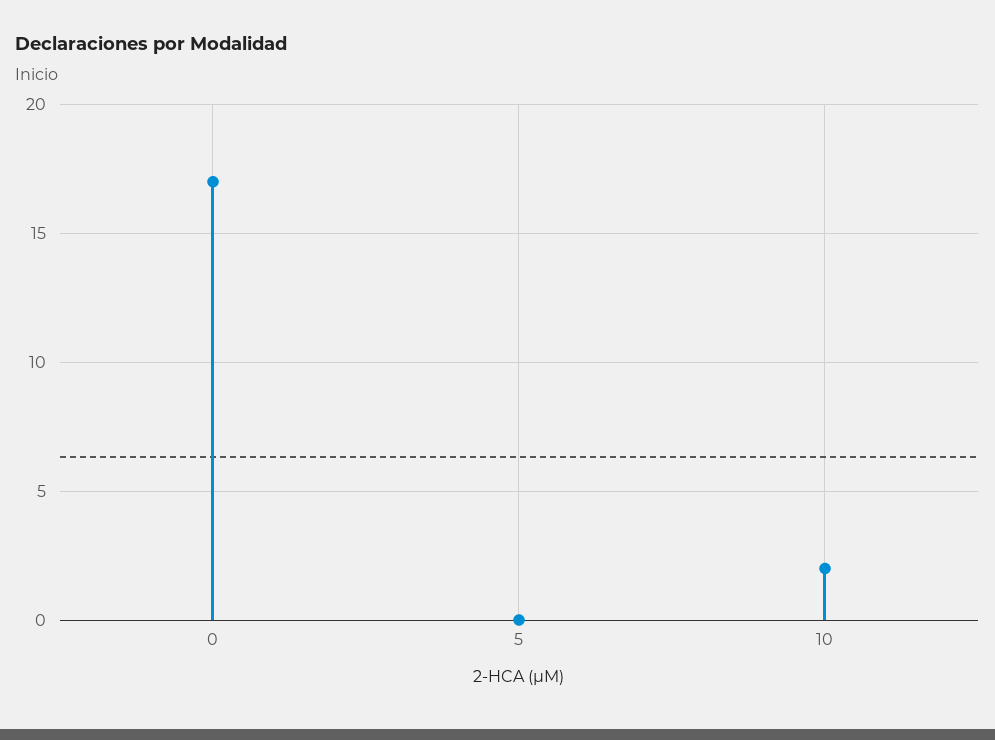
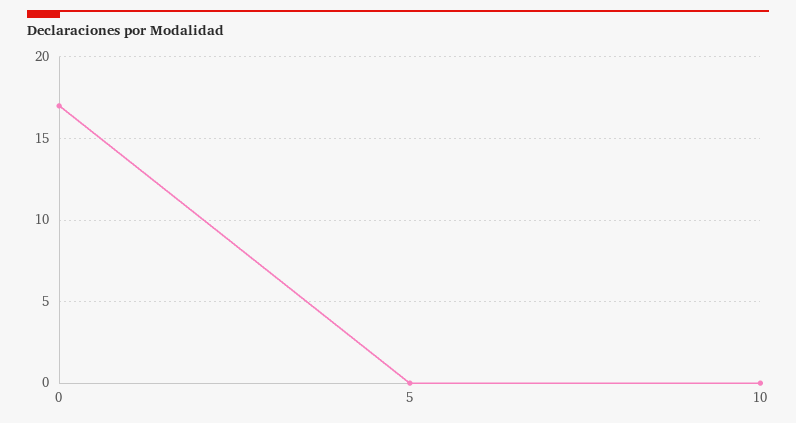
10: 2 -> 0

